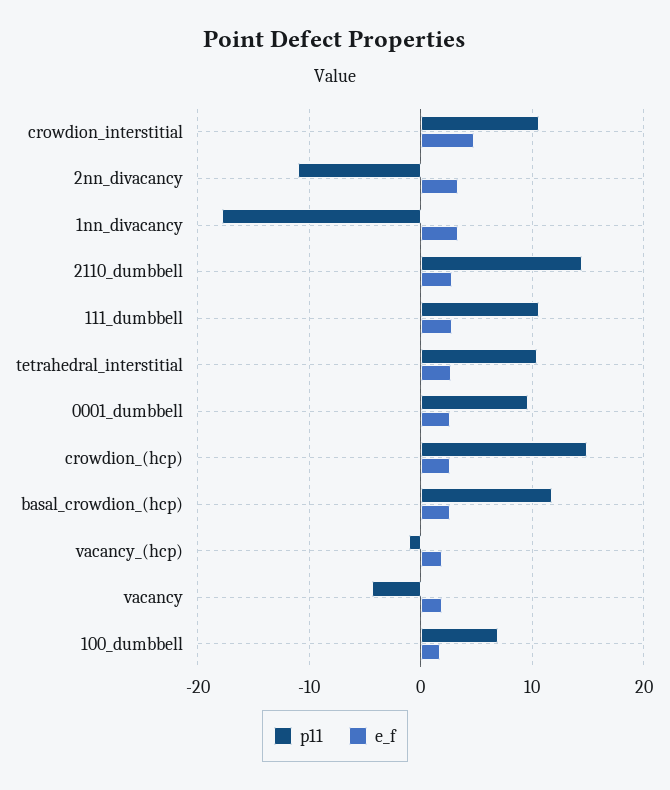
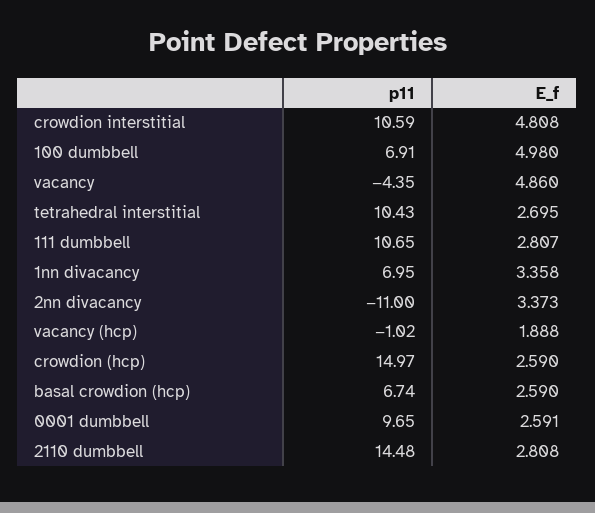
p11, 1nn_divacancy: -18 -> 6.95
p11, basal_crowdion_(hcp): 12 -> 6.74
e_f, vacancy: 2 -> 4.86
e_f, 100_dumbbell: 2 -> 4.98

